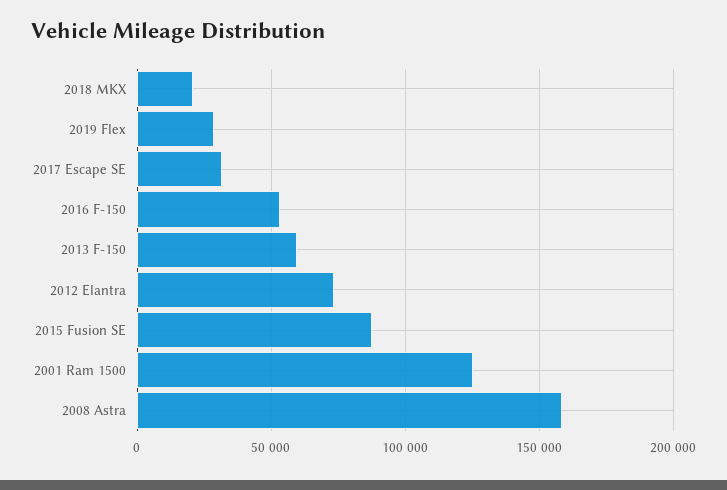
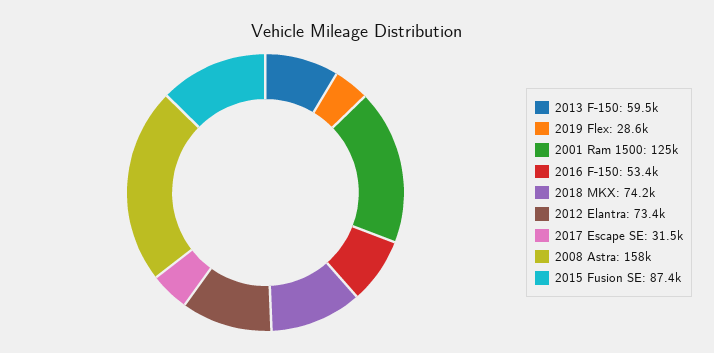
2018 MKX: 20000 -> 74200

